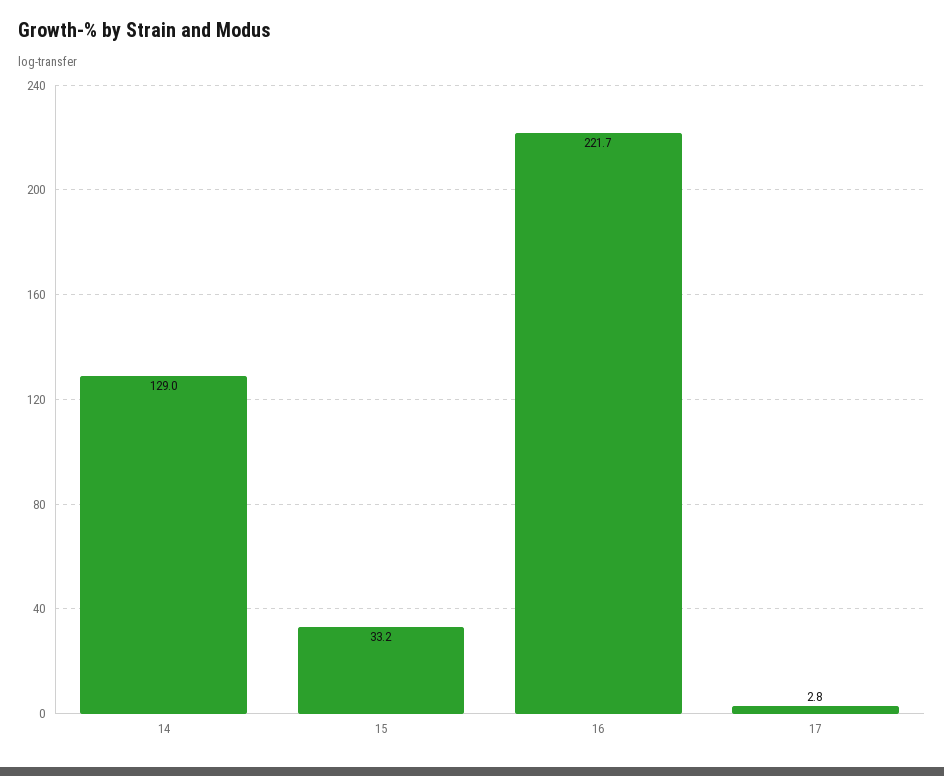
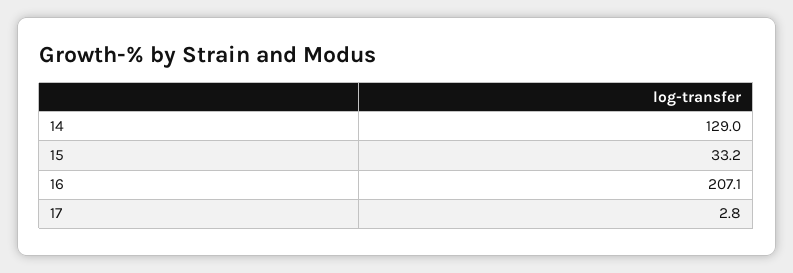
16: 221.7 -> 207.1

